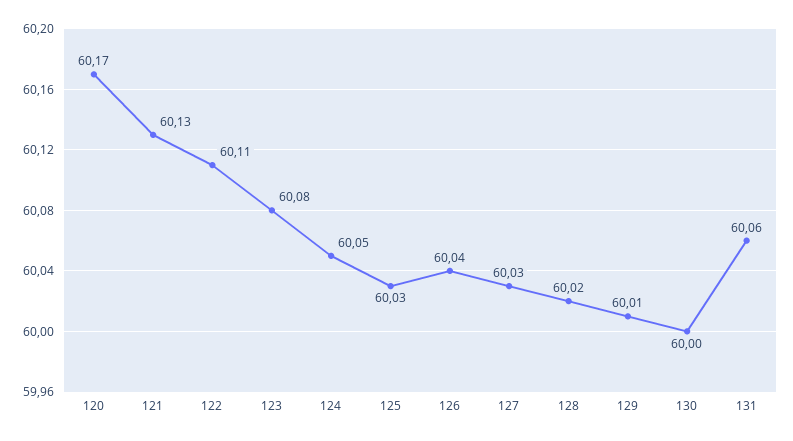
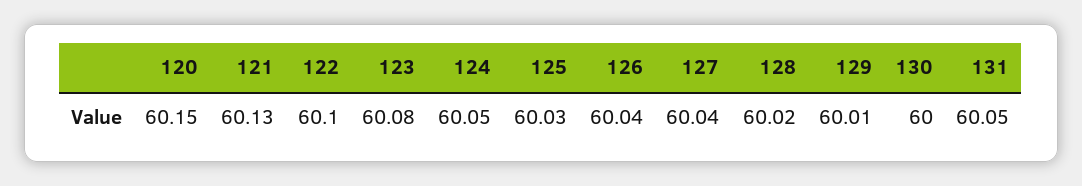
120: 60.17 -> 60.15
122: 60.11 -> 60.1
127: 60.03 -> 60.04
131: 60.06 -> 60.05

